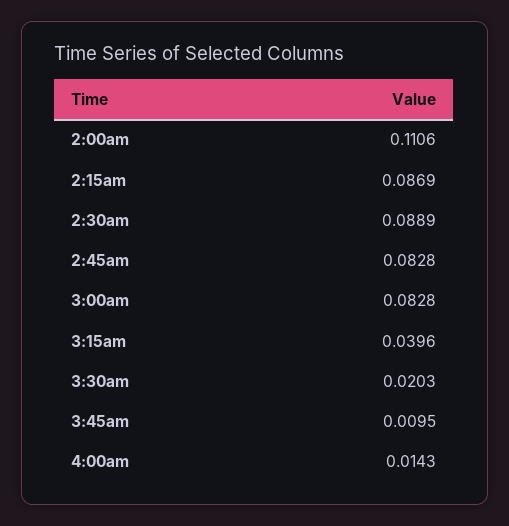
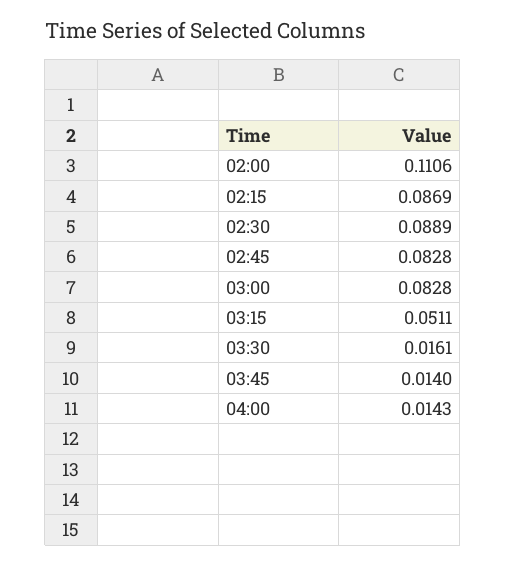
3:15am: 0.0396 -> 0.0511
3:30am: 0.0203 -> 0.0161
3:45am: 0.0095 -> 0.014

